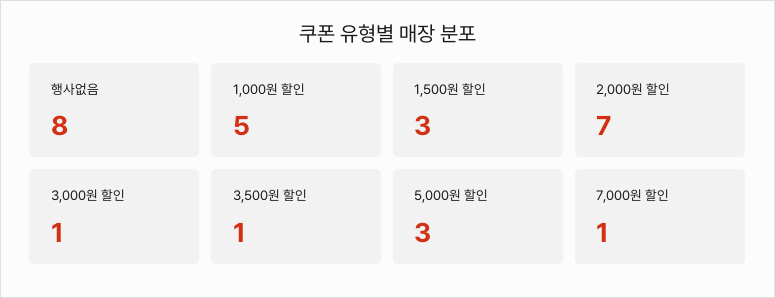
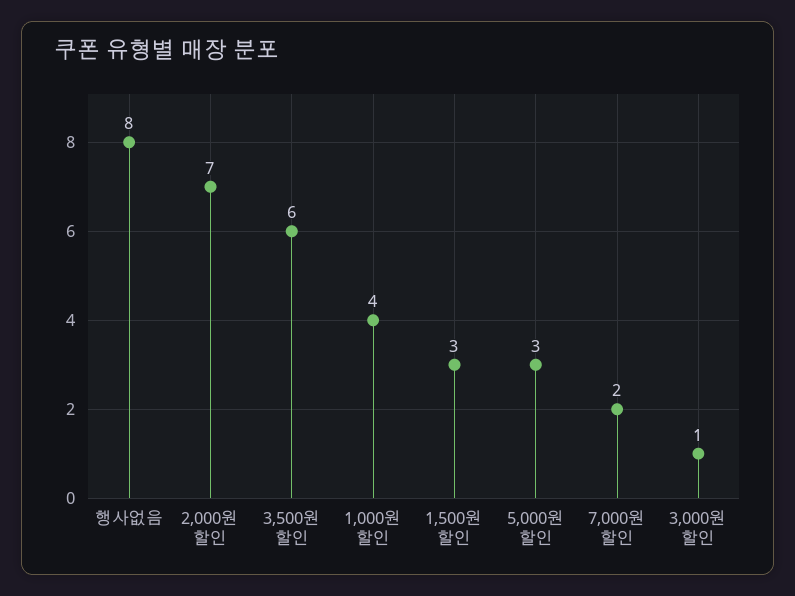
1,000원 할인: 5 -> 4
3,500원 할인: 1 -> 6
7,000원 할인: 1 -> 2

